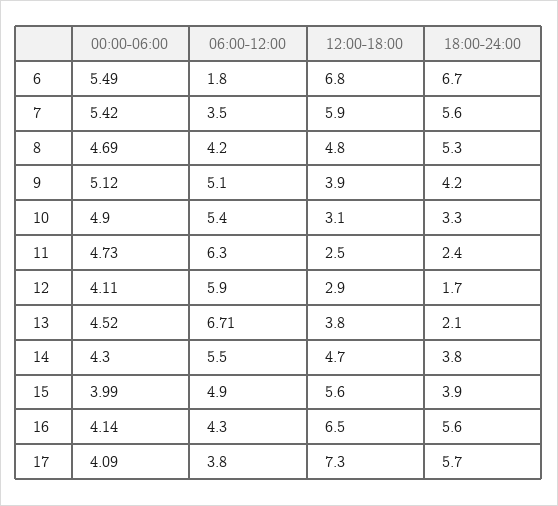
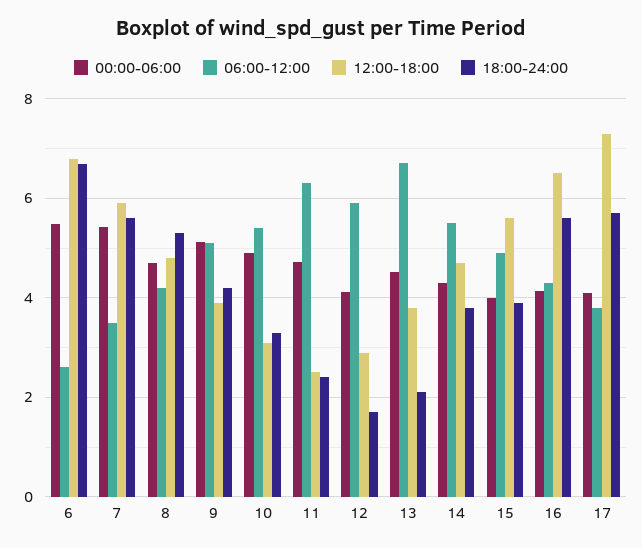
06:00-12:00, 6: 1.8 -> 2.6

